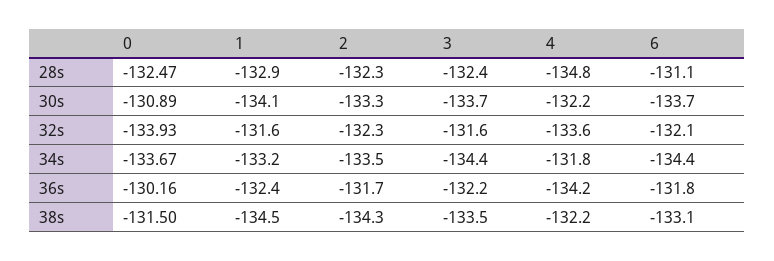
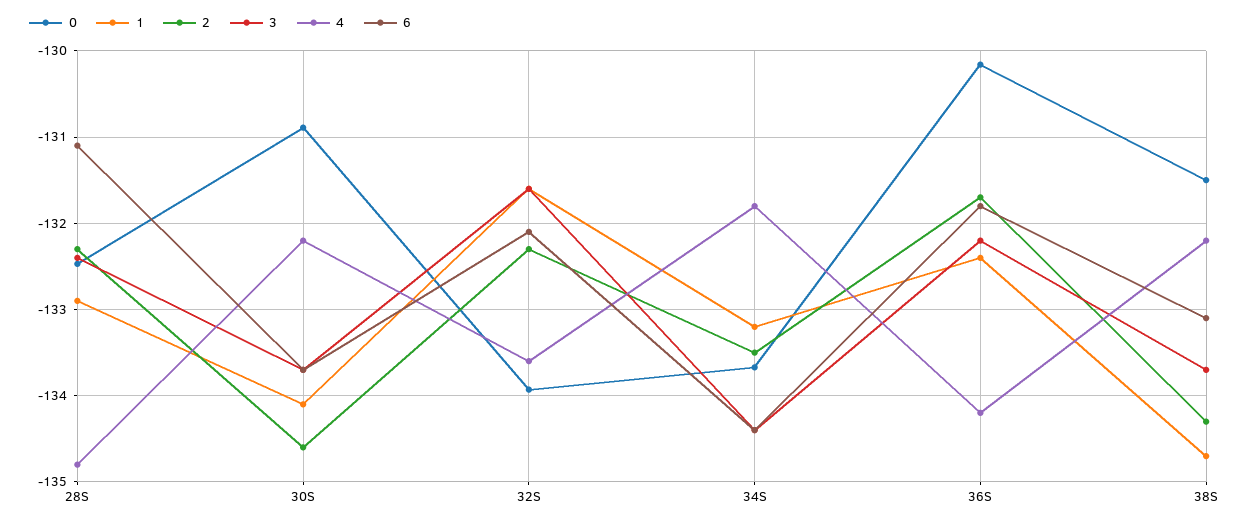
2, 30s: -133.3 -> -134.6
1, 38s: -134.5 -> -134.7
3, 38s: -133.5 -> -133.7

